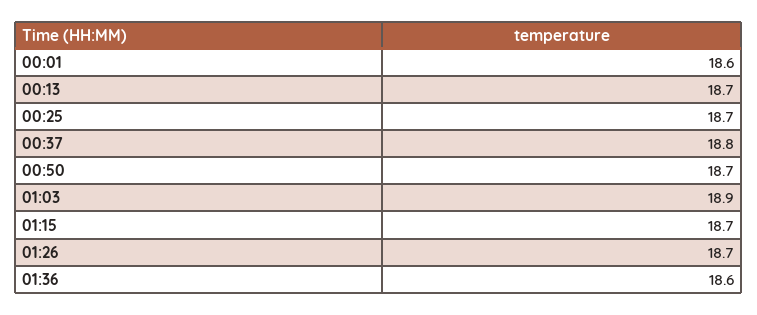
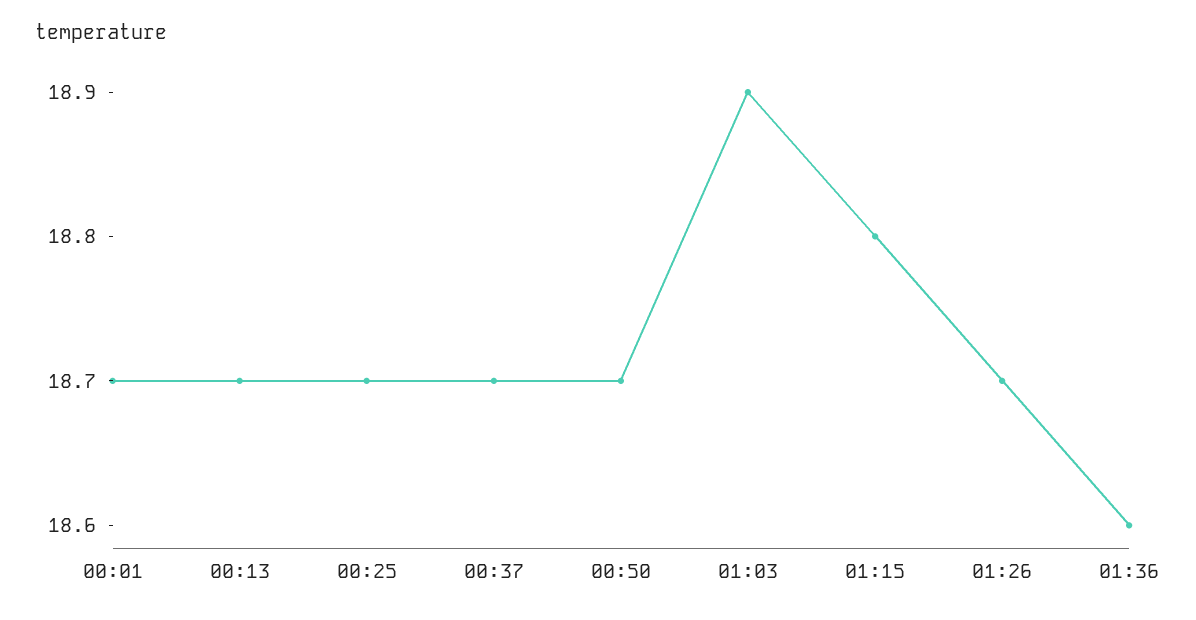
00:01: 18.6 -> 18.7
00:37: 18.8 -> 18.7
01:15: 18.7 -> 18.8

